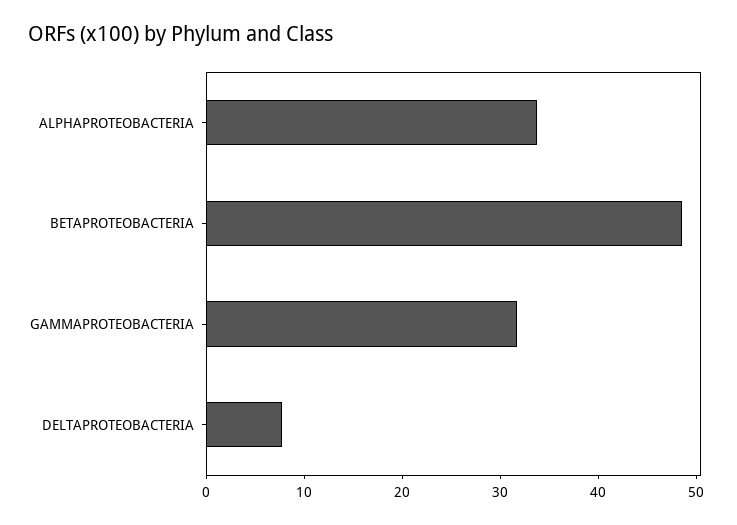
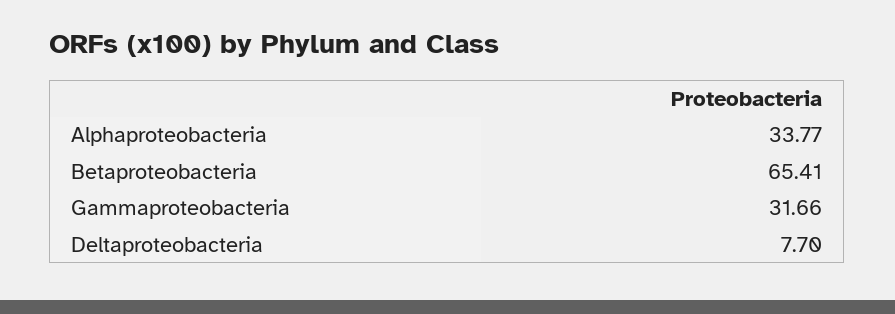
BETAPROTEOBACTERIA: 48 -> 65.41

